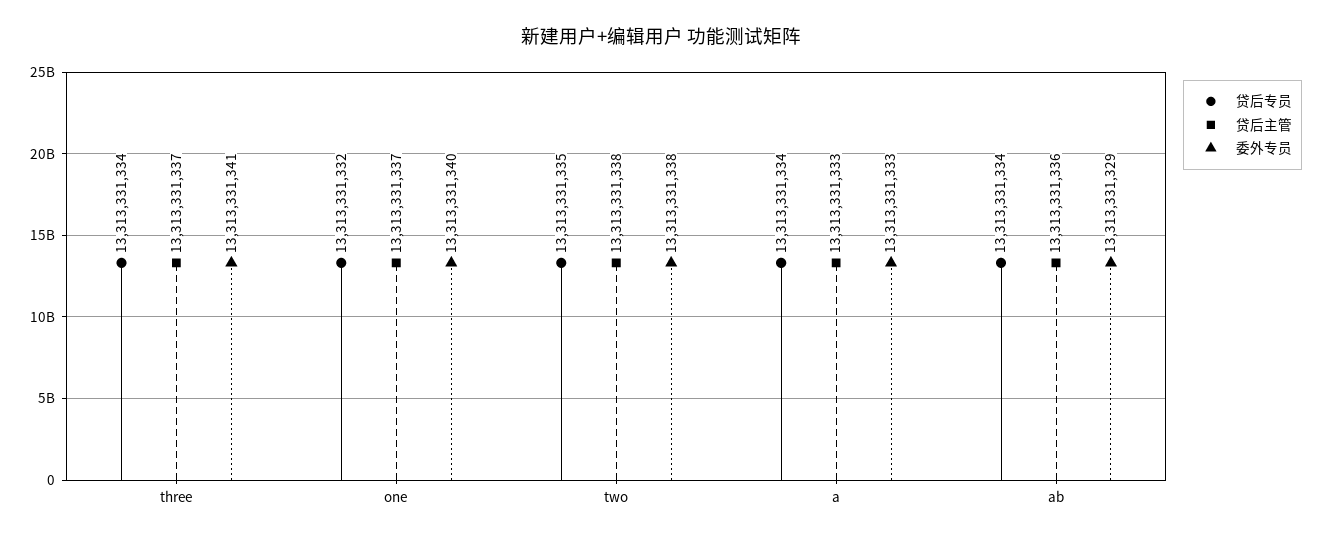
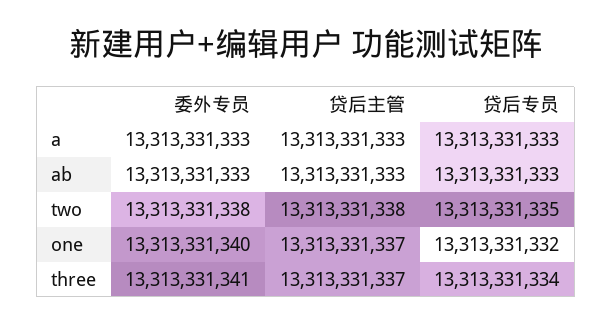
贷后专员, a: 13313331334 -> 13313331333
贷后专员, ab: 13313331334 -> 13313331333
贷后主管, ab: 13313331336 -> 13313331333
委外专员, ab: 13313331329 -> 13313331333

